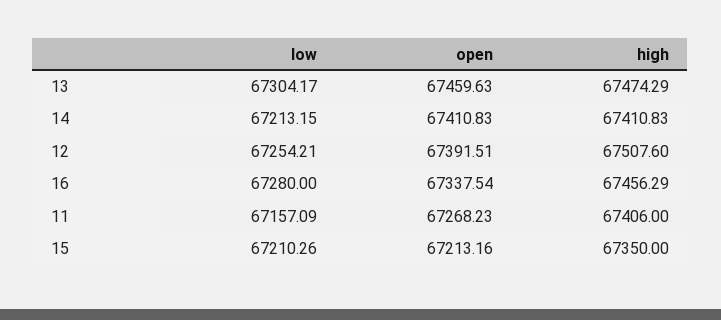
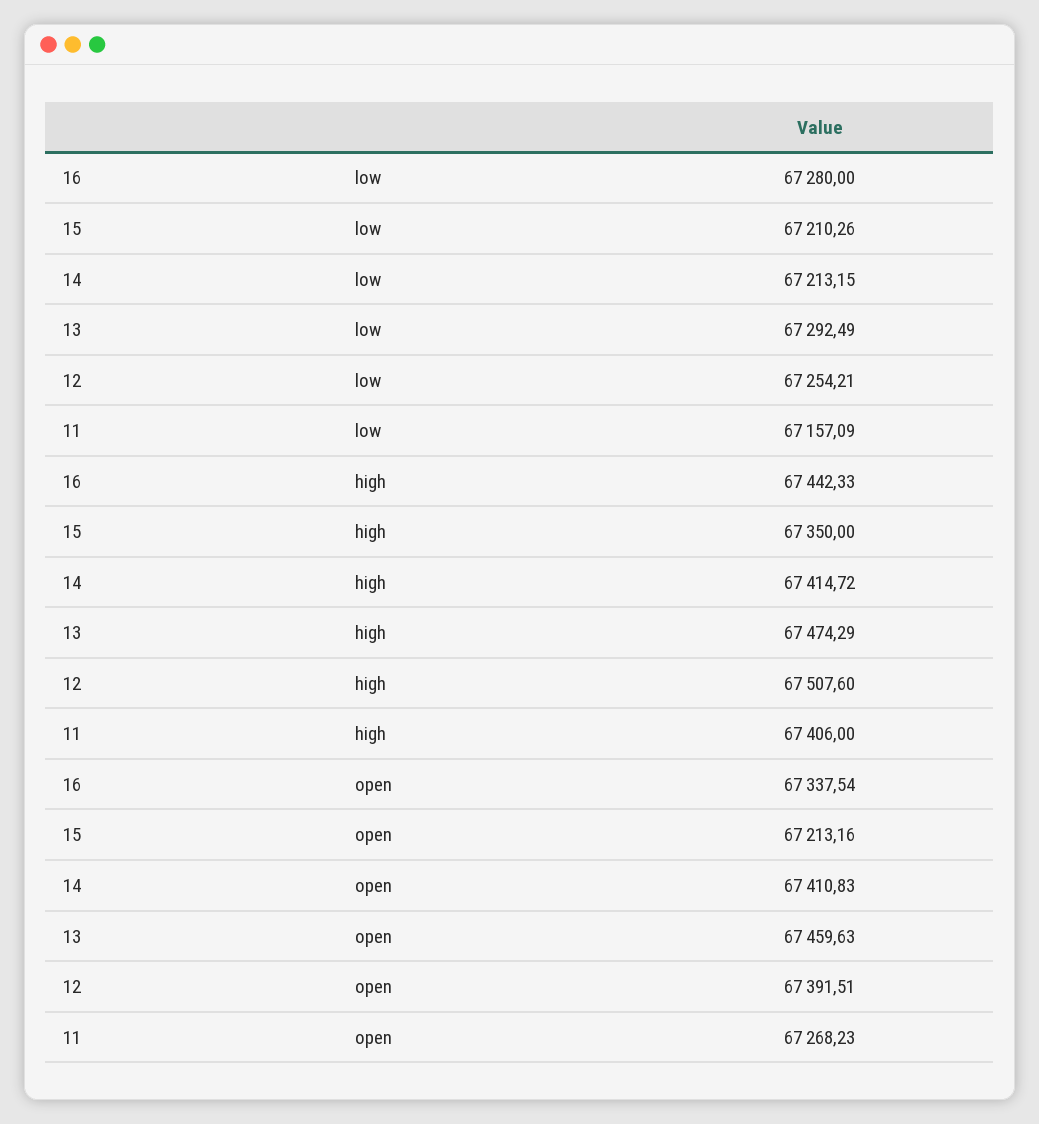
low, 13: 67304.17 -> 67292.49
high, 14: 67410.83 -> 67414.72
high, 16: 67456.29 -> 67442.33

